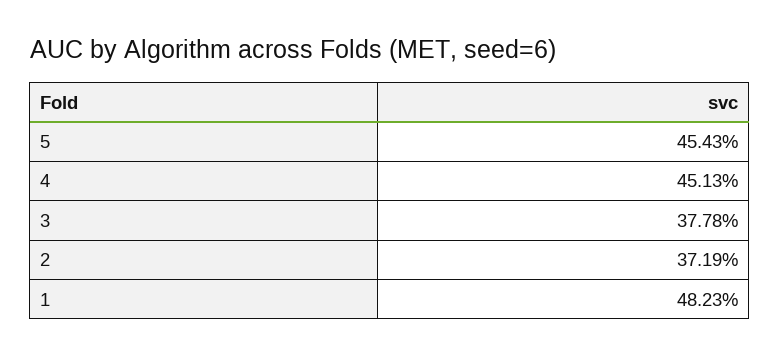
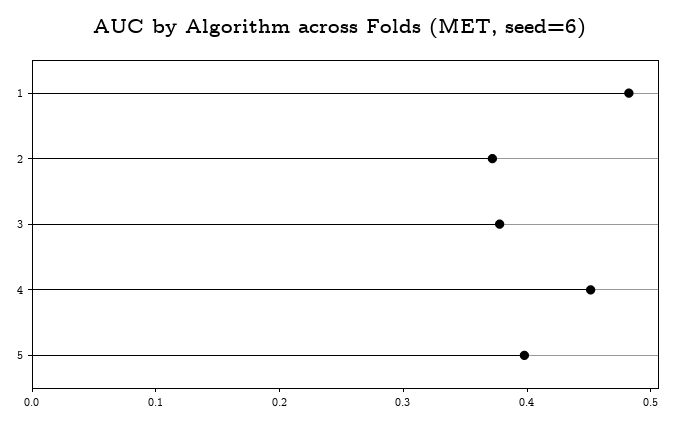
5: 0.4543 -> 0.4

